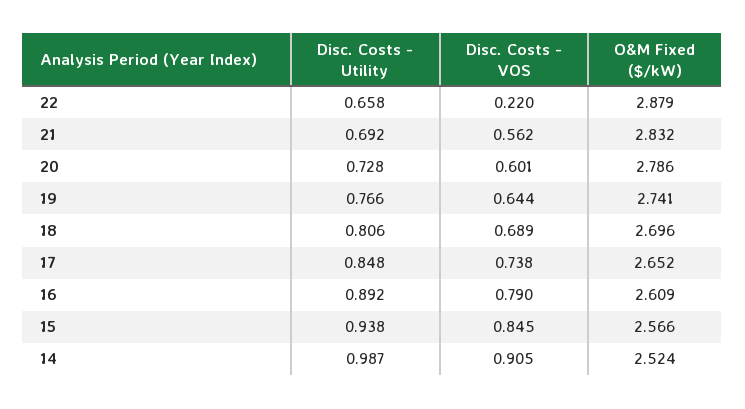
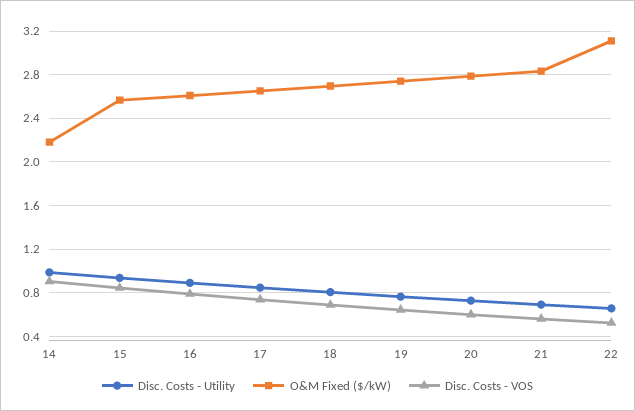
Disc. Costs - VOS, 22: 0.22 -> 0.5
O&M Fixed ($/kW), 22: 2.879 -> 3.1
O&M Fixed ($/kW), 14: 2.524 -> 2.2

